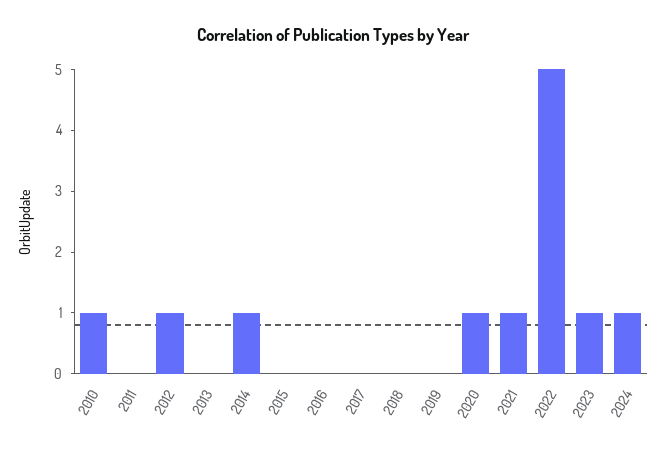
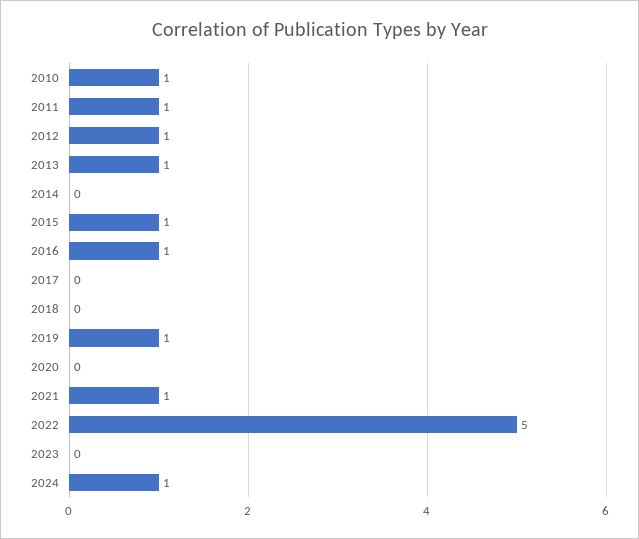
2011: 0 -> 1
2013: 0 -> 1
2014: 1 -> 0
2015: 0 -> 1
2016: 0 -> 1
2019: 0 -> 1
2020: 1 -> 0
2023: 1 -> 0

